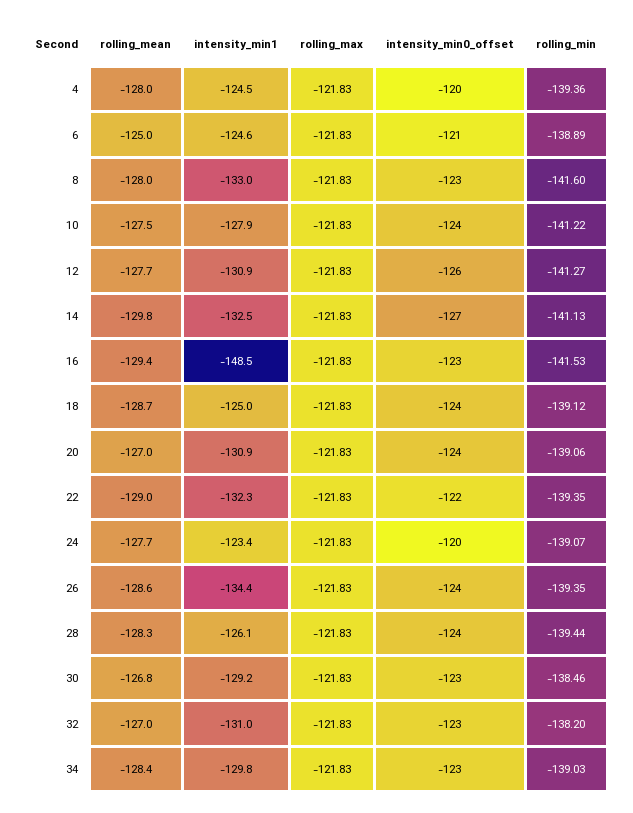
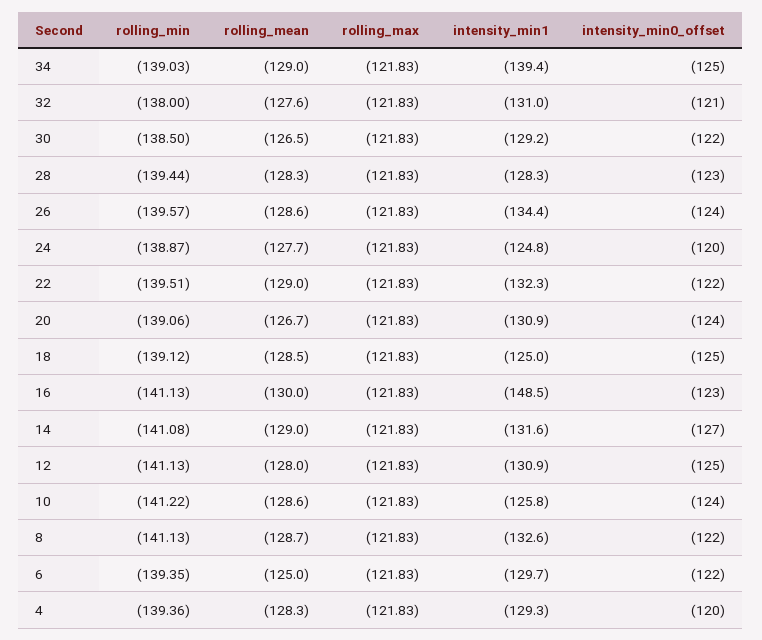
rolling_mean, 4: -128 -> -128.3
intensity_min1, 4: -124.5 -> -129.3
intensity_min1, 6: -124.6 -> -129.7
intensity_min0_offset, 6: -121 -> -122
rolling_min, 6: -138.89 -> -139.35
rolling_mean, 8: -128 -> -128.7
intensity_min1, 8: -133 -> -132.6
intensity_min0_offset, 8: -123 -> -122
rolling_min, 8: -141.6 -> -141.13
rolling_mean, 10: -127.5 -> -128.6
intensity_min1, 10: -127.9 -> -125.8
rolling_mean, 12: -127.7 -> -128
intensity_min0_offset, 12: -126 -> -125
rolling_min, 12: -141.27 -> -141.13
rolling_mean, 14: -129.8 -> -129
intensity_min1, 14: -132.5 -> -131.6
rolling_min, 14: -141.13 -> -141.08
rolling_mean, 16: -129.4 -> -130
rolling_min, 16: -141.53 -> -141.13
rolling_mean, 18: -128.7 -> -128.5
intensity_min0_offset, 18: -124 -> -125
rolling_mean, 20: -127 -> -126.7
rolling_min, 22: -139.35 -> -139.51
intensity_min1, 24: -123.4 -> -124.8
rolling_min, 24: -139.07 -> -138.87
rolling_min, 26: -139.35 -> -139.57
intensity_min1, 28: -126.1 -> -128.3
intensity_min0_offset, 28: -124 -> -123
rolling_mean, 30: -126.8 -> -126.5
intensity_min0_offset, 30: -123 -> -122
rolling_min, 30: -138.46 -> -138.5
rolling_mean, 32: -127 -> -127.6
intensity_min0_offset, 32: -123 -> -121
rolling_min, 32: -138.2 -> -138
rolling_mean, 34: -128.4 -> -129
intensity_min1, 34: -129.8 -> -139.4
intensity_min0_offset, 34: -123 -> -125

